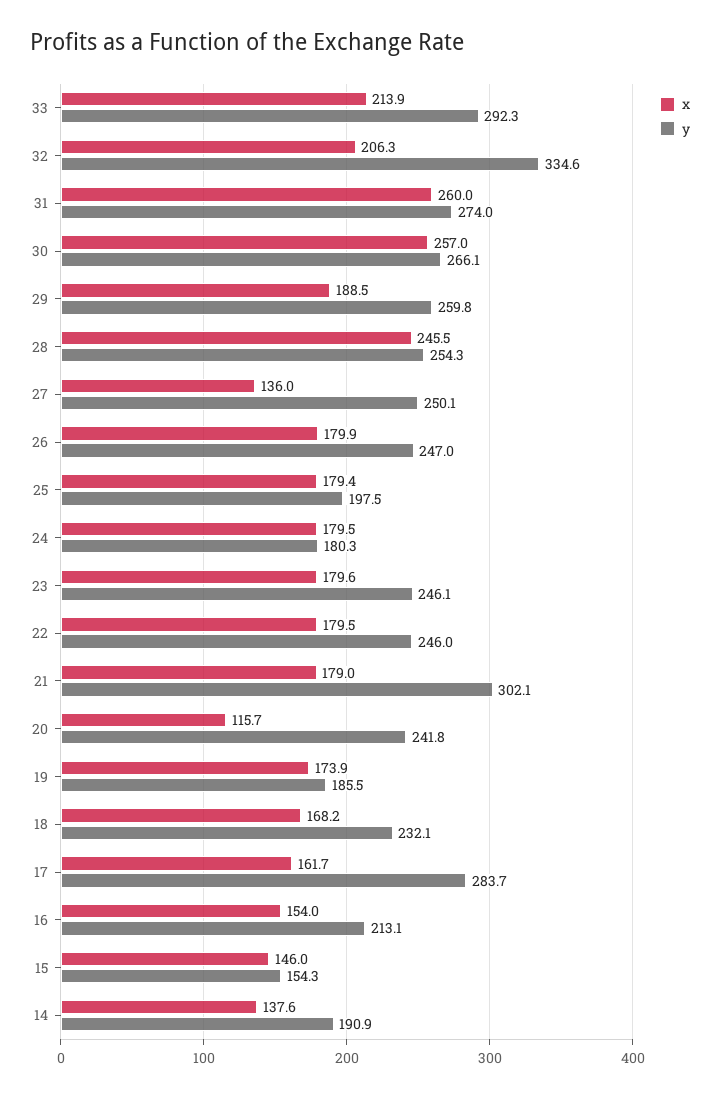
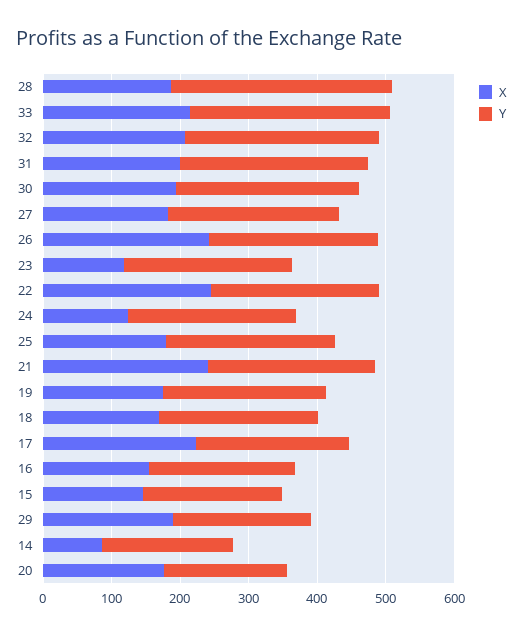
y, 32: 334.6 -> 280
x, 31: 260 -> 200
x, 30: 257 -> 200
y, 29: 259.8 -> 200
x, 28: 245.5 -> 180
y, 28: 254.3 -> 320
x, 27: 136 -> 180
x, 26: 179.9 -> 240
y, 25: 197.5 -> 240
x, 24: 179.5 -> 120
y, 24: 180.3 -> 240
x, 23: 179.6 -> 120
x, 22: 179.5 -> 240
x, 21: 179 -> 240
y, 21: 302.1 -> 240
x, 20: 115.7 -> 180
y, 20: 241.8 -> 180
y, 19: 185.5 -> 240
x, 17: 161.7 -> 220
y, 17: 283.7 -> 220
y, 15: 154.3 -> 200
x, 14: 137.6 -> 80

